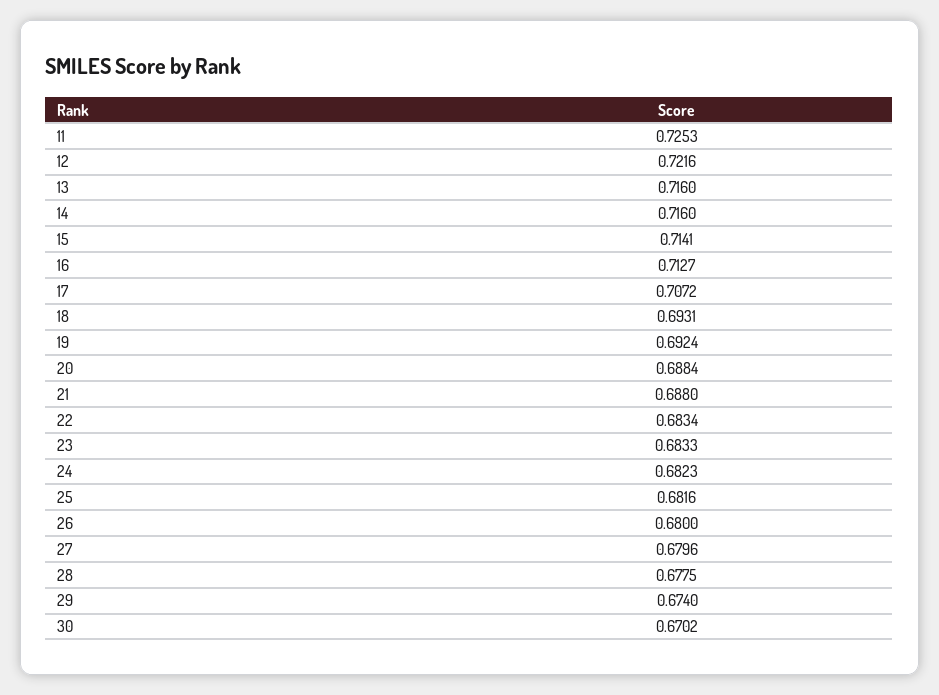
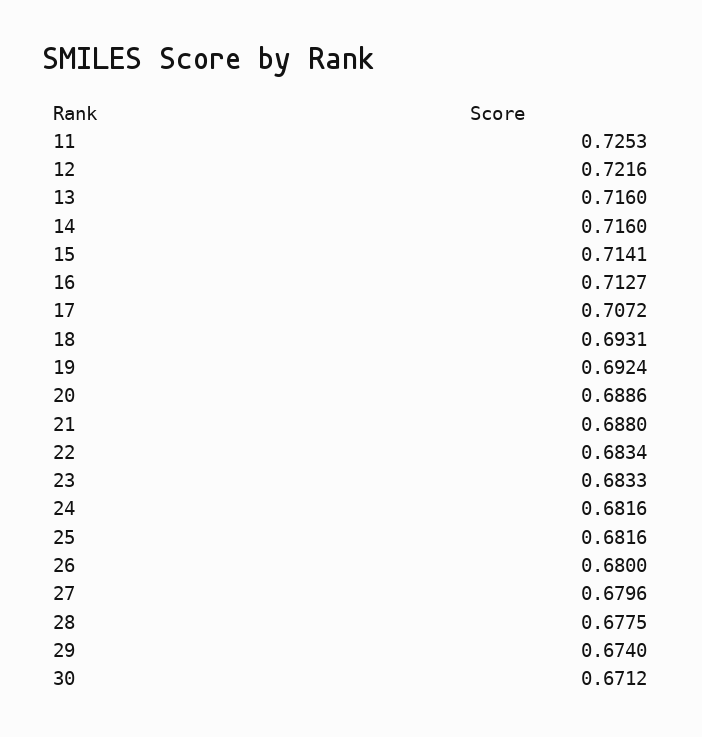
20: 0.6884 -> 0.6886
24: 0.6823 -> 0.6816
30: 0.6702 -> 0.6712

